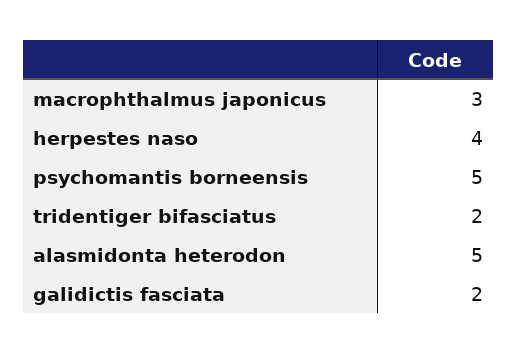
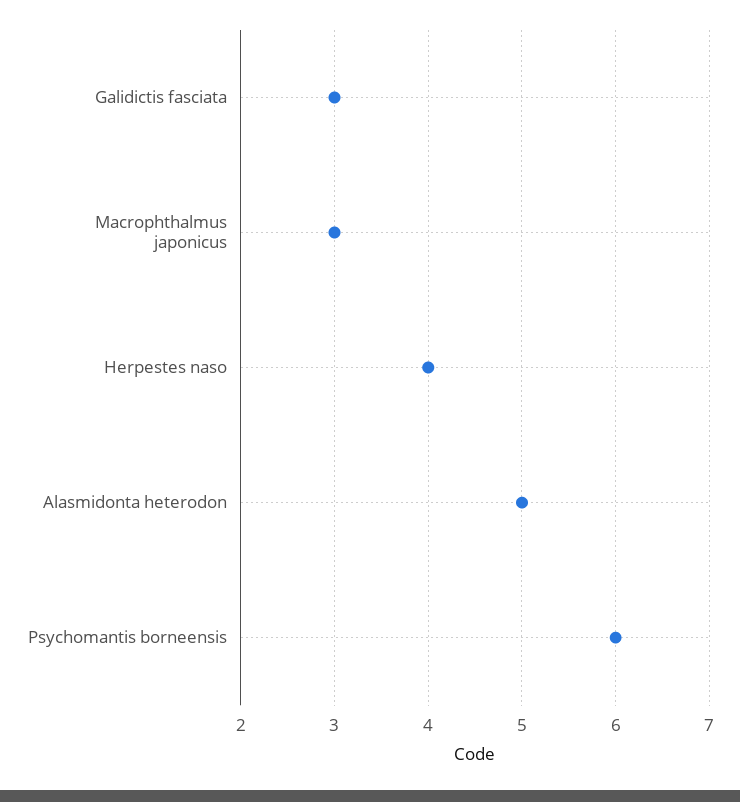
psychomantis borneensis: 5 -> 6
tridentiger bifasciatus: 2 -> none
galidictis fasciata: 2 -> 3

